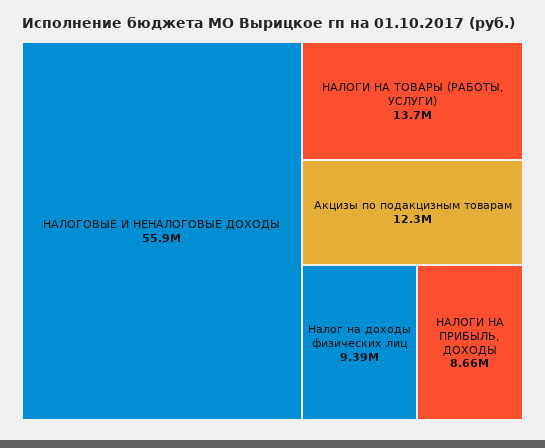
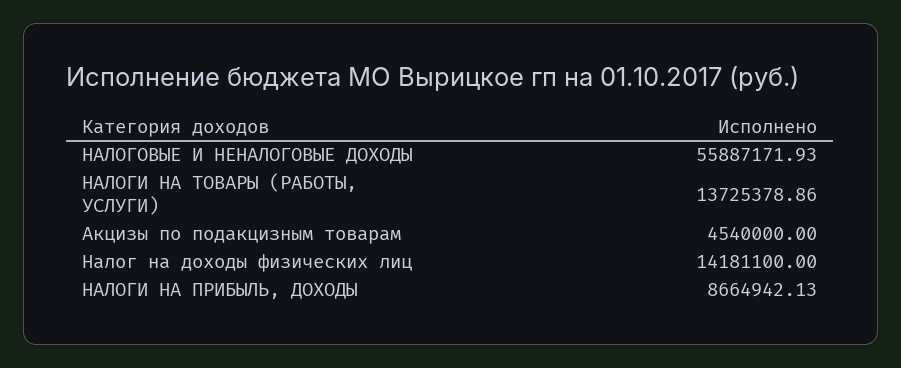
Акцизы по подакцизным товарам: 12300000 -> 4540000
Налог на доходы физических лиц: 9390000 -> 14181100

